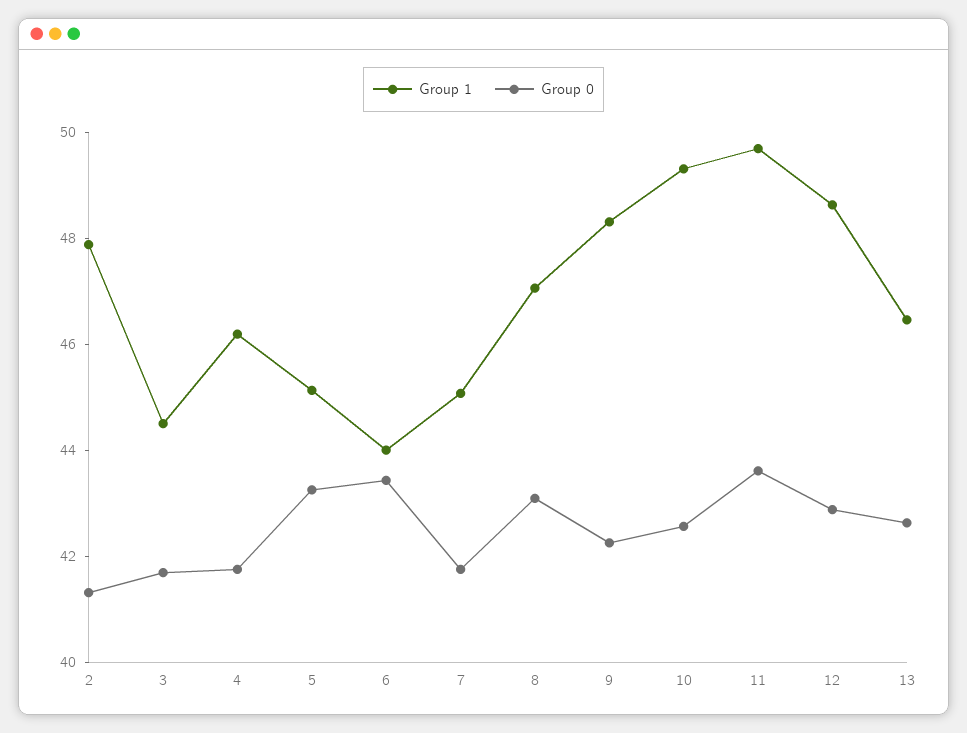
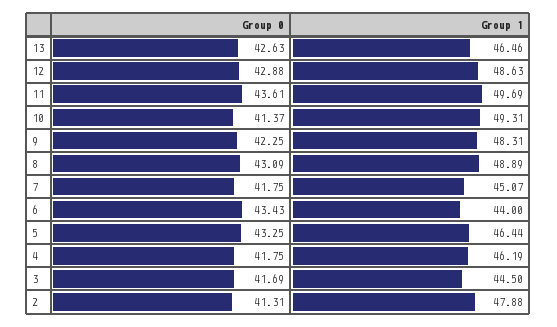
Group 1, 5: 45 -> 46.44
Group 1, 8: 47 -> 48.89
Group 0, 10: 42.5 -> 41.37

